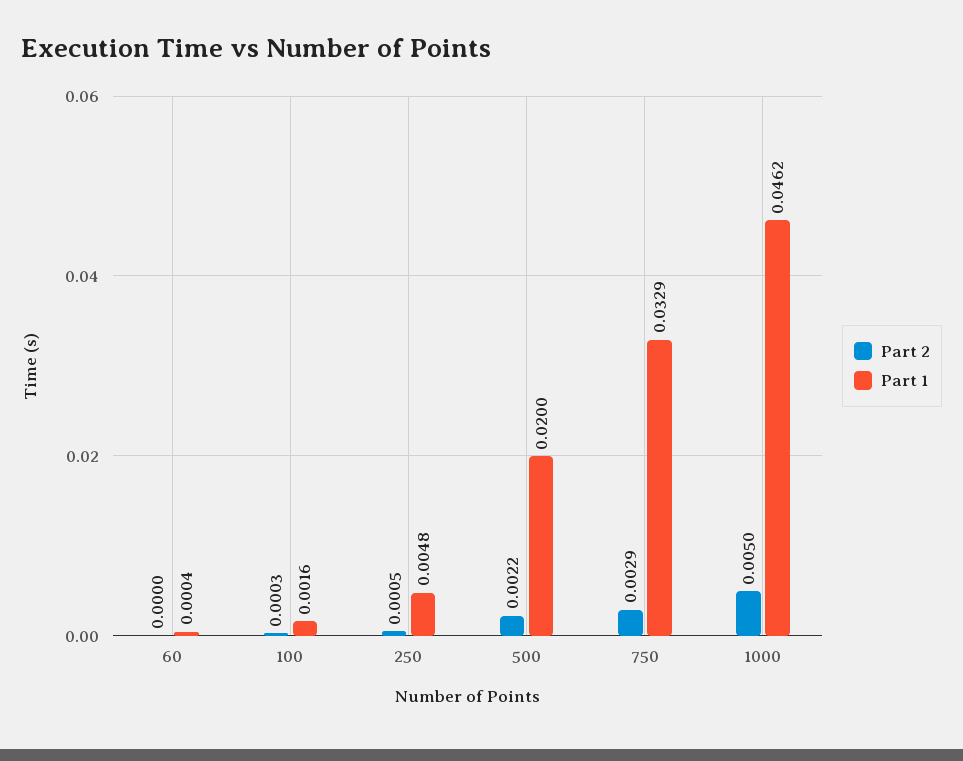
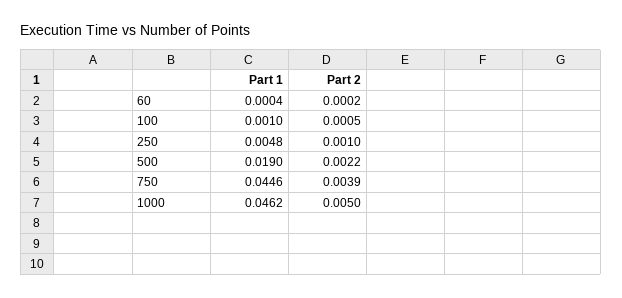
Part 2, 60: 0 -> 0.0002
Part 2, 100: 0.0003 -> 0.0005
Part 1, 100: 0.0016 -> 0.001
Part 2, 250: 0.0005 -> 0.001
Part 1, 500: 0.02 -> 0.019
Part 2, 750: 0.0029 -> 0.0039
Part 1, 750: 0.0329 -> 0.0446

